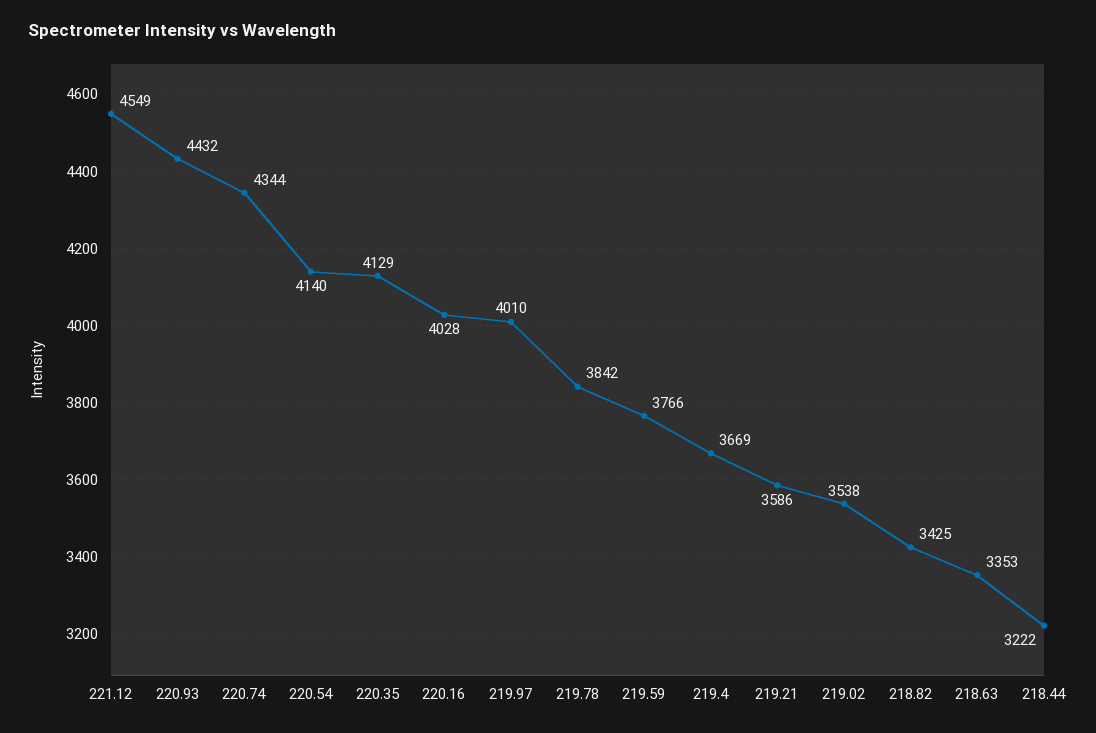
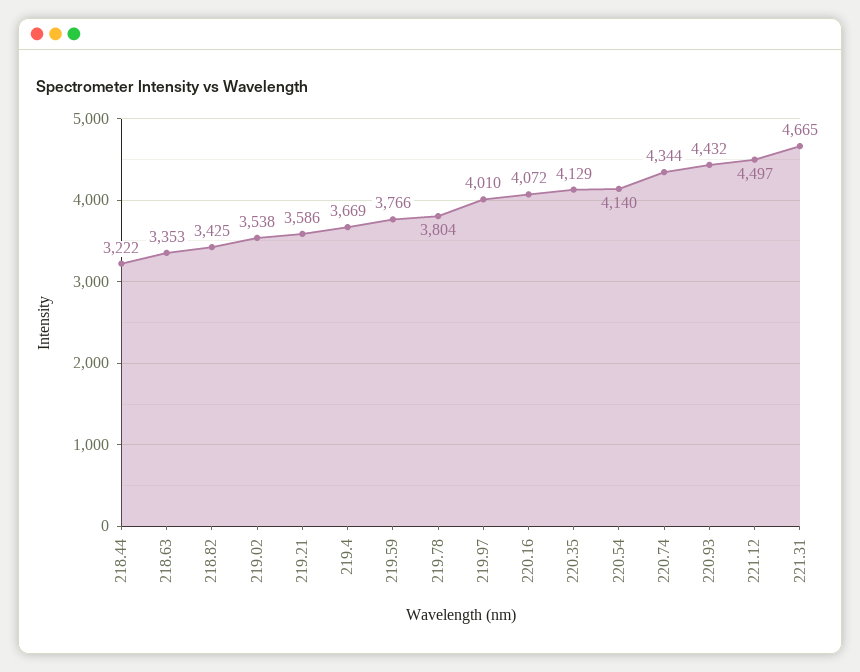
221.12: 4549 -> 4497
220.16: 4028 -> 4072
219.78: 3842 -> 3804
221.31: none -> 4665

